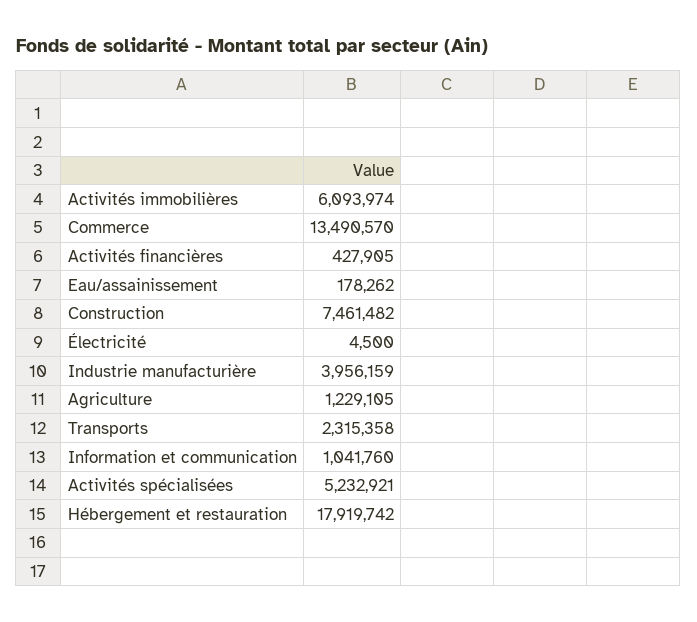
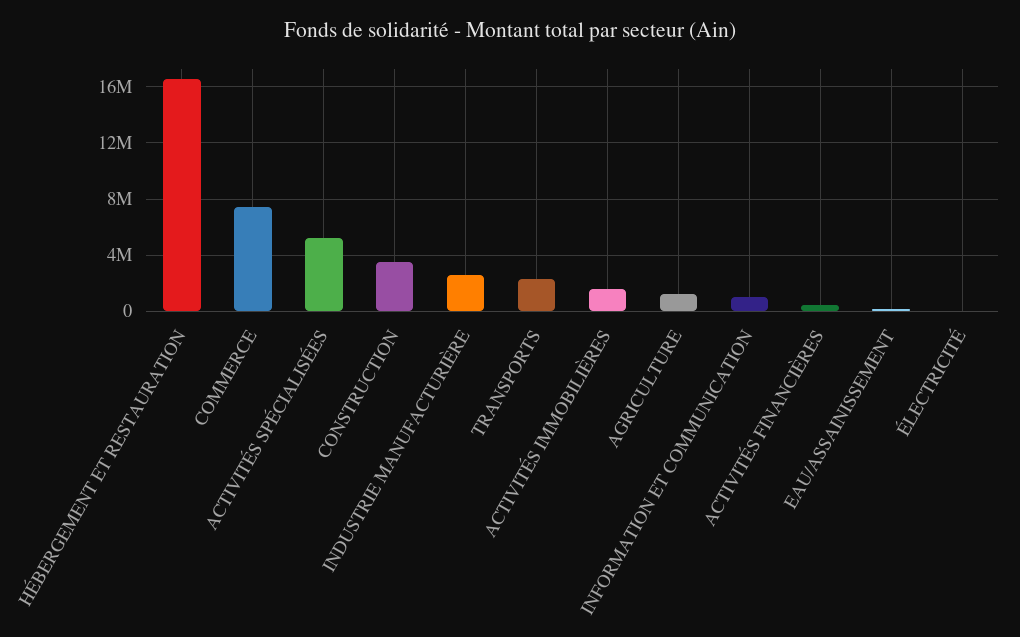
Activités immobilières: 6093974 -> 1500000
Commerce: 13490570 -> 7500000
Construction: 7461482 -> 3500000
Industrie manufacturière: 3956159 -> 2500000
Hébergement et restauration: 17919742 -> 16500000

